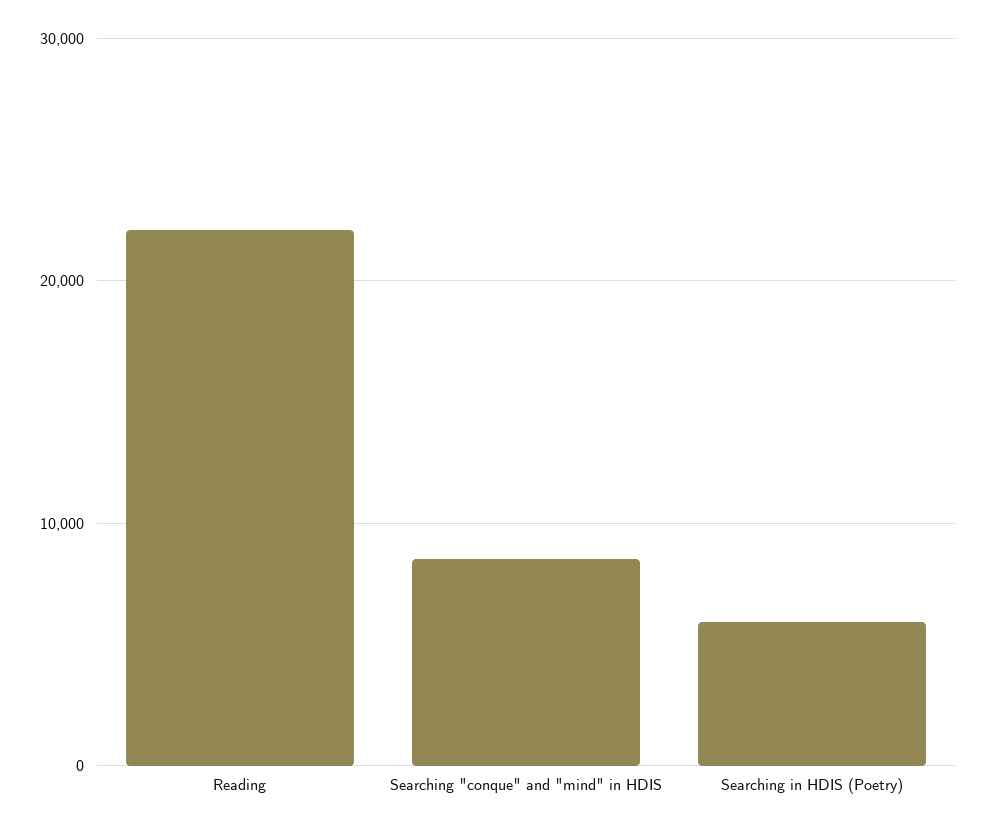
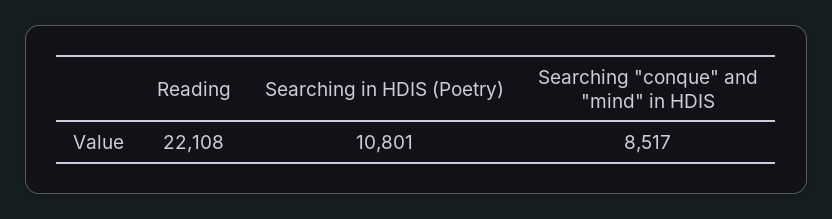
Searching in HDIS (Poetry): 6000 -> 10801

